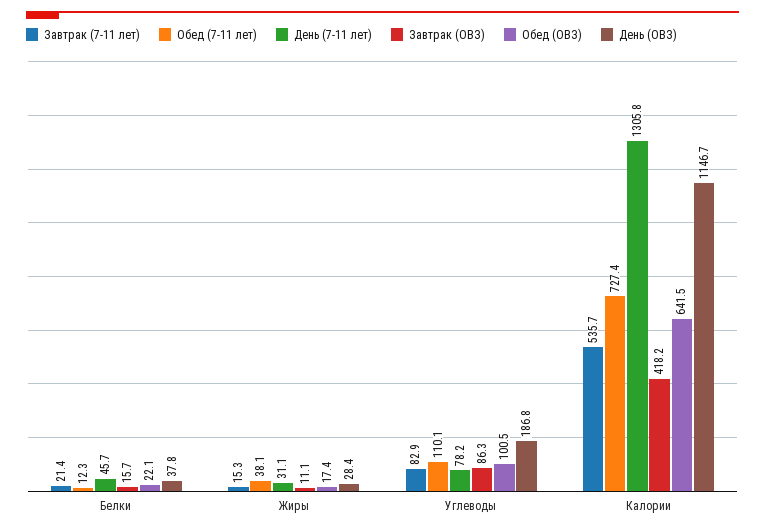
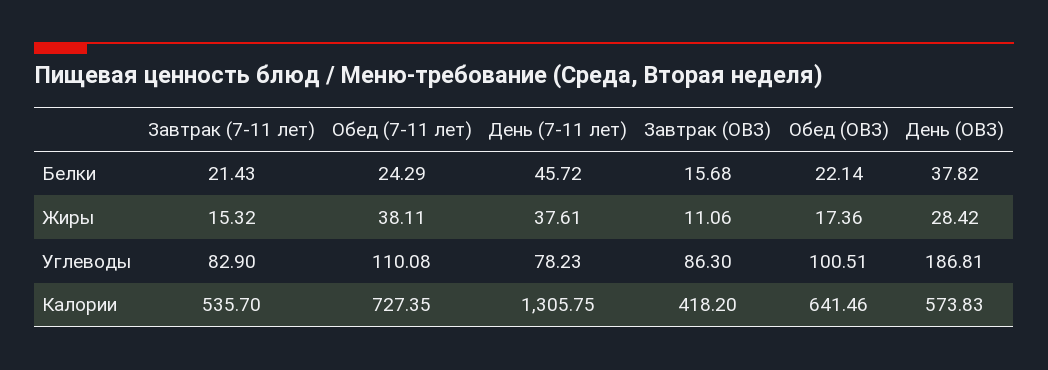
Обед (7-11 лет), Белки: 12.3 -> 24.29
День (7-11 лет), Жиры: 31.1 -> 37.61
День (ОВЗ), Калории: 1146.7 -> 573.83

